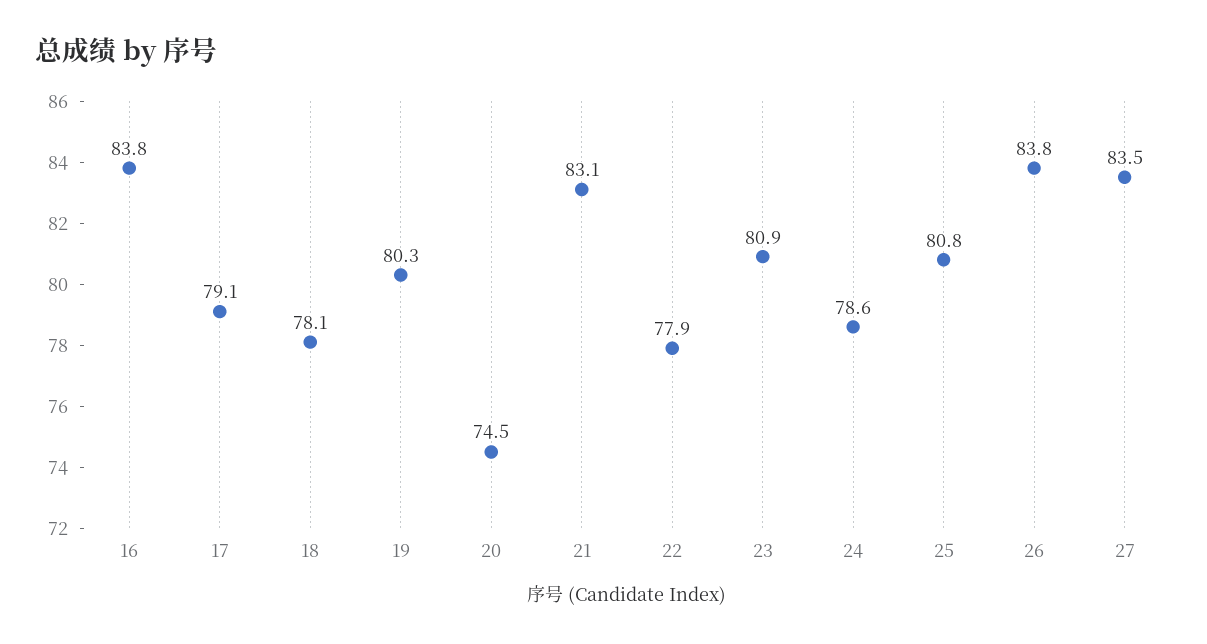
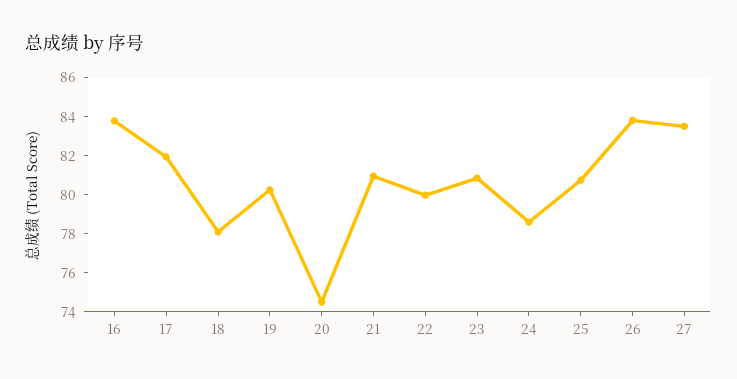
17: 79.1 -> 82
21: 83.1 -> 81
22: 77.9 -> 80

